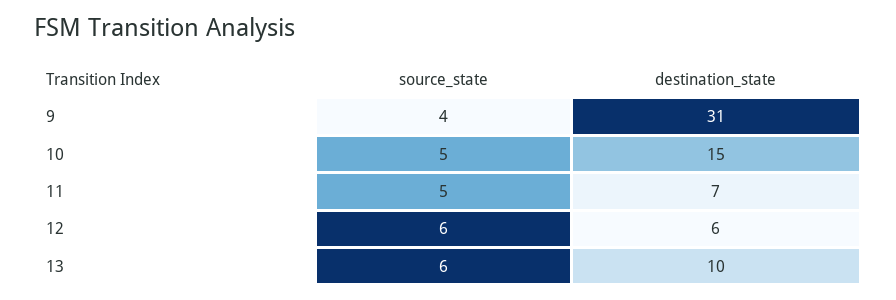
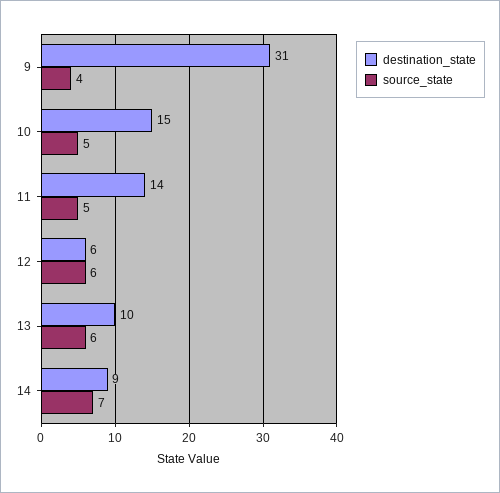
destination_state, 11: 7 -> 14
destination_state, 14: none -> 9
source_state, 14: none -> 7

